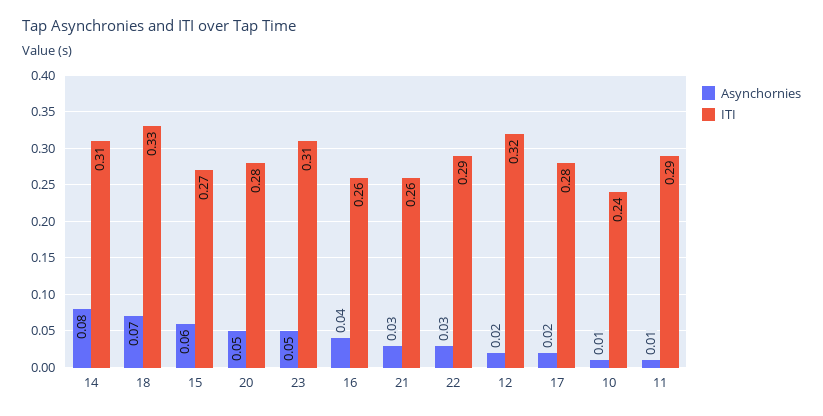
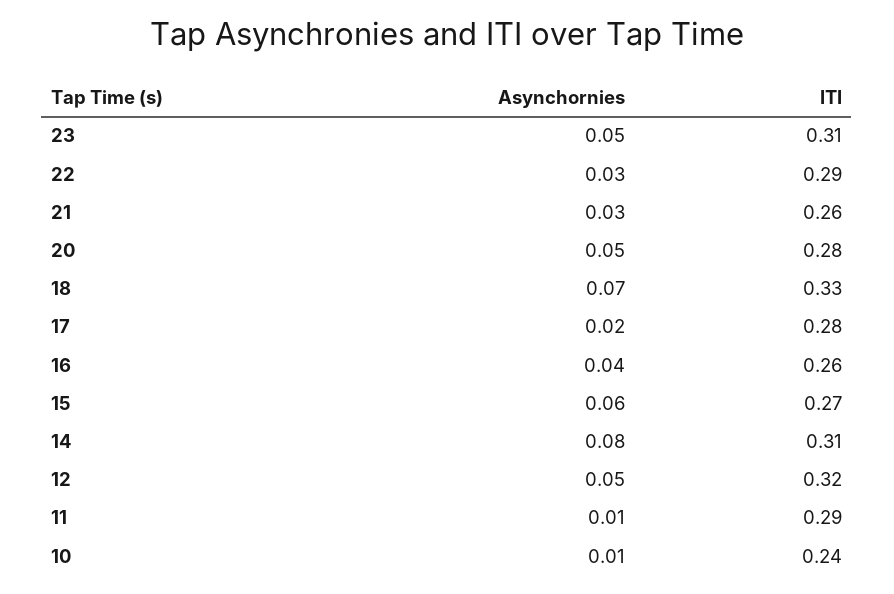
Asynchornies, 12: 0.02 -> 0.05

